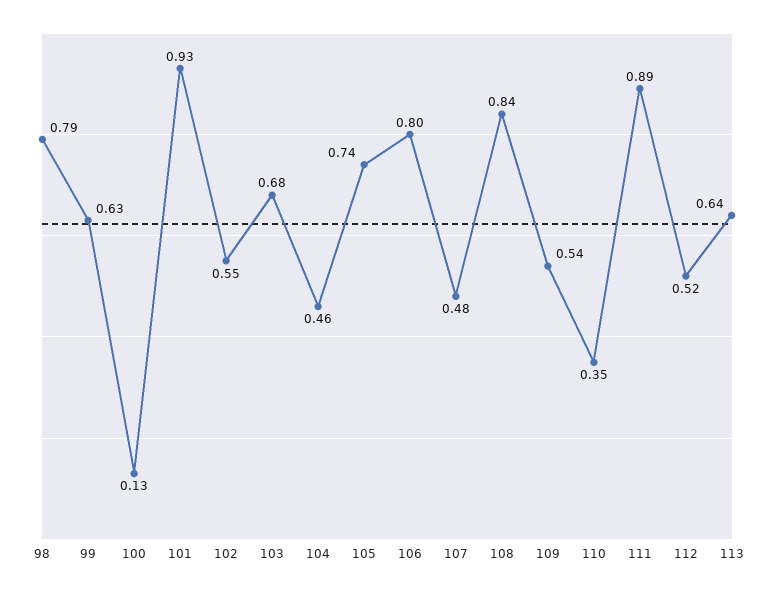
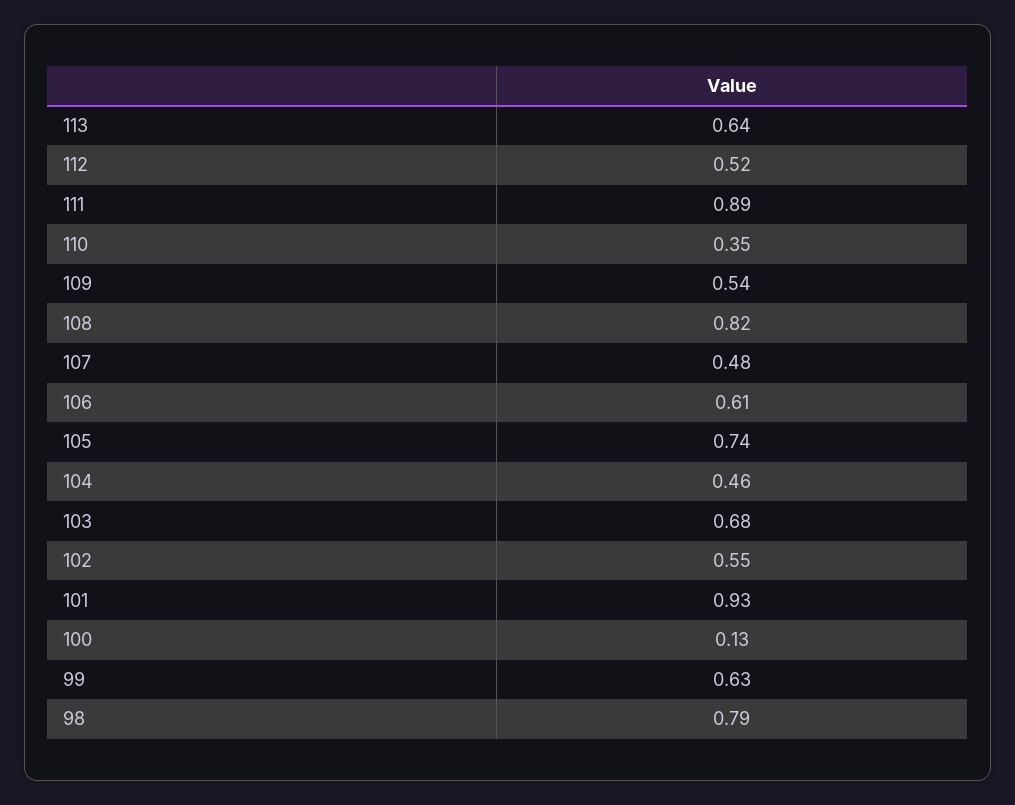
106: 0.8 -> 0.61
108: 0.84 -> 0.82

